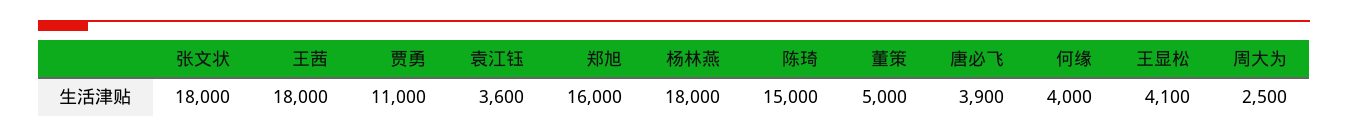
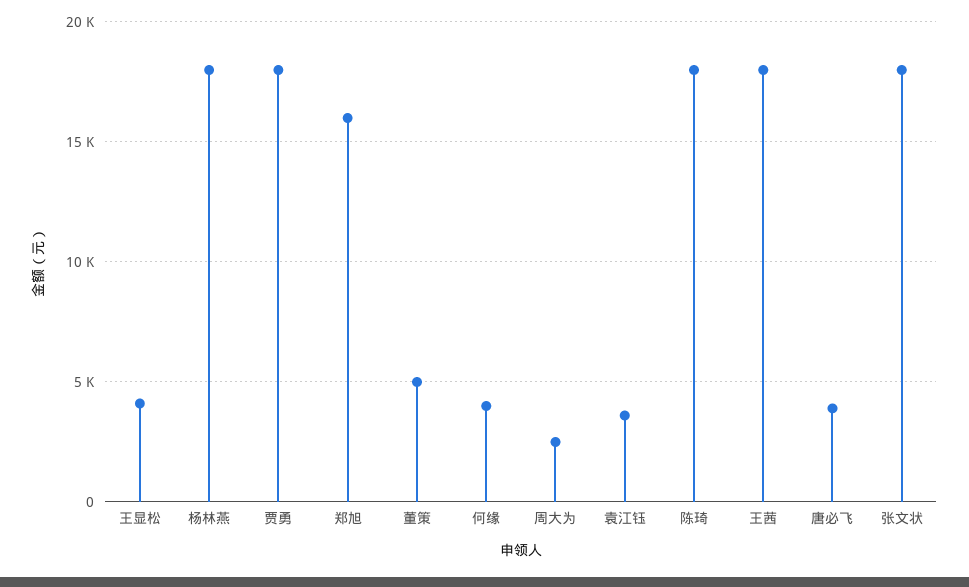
贾勇: 11000 -> 18000
陈琦: 15000 -> 18000

